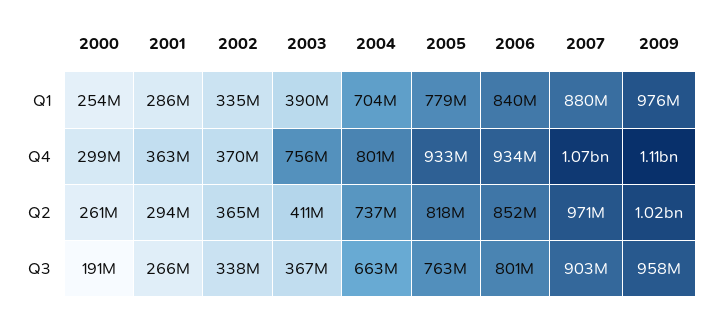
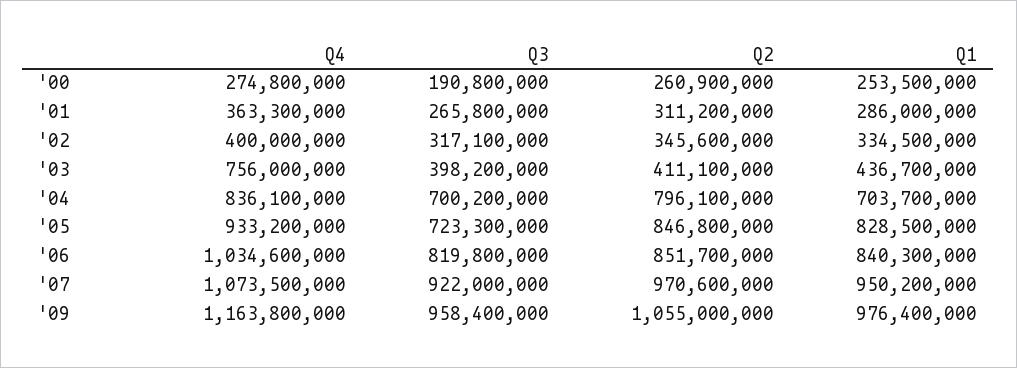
2003, Q1: 390000000 -> 436700000
2005, Q1: 779000000 -> 828500000
2007, Q1: 880000000 -> 950200000
2000, Q4: 299000000 -> 274800000
2002, Q4: 370000000 -> 400000000
2004, Q4: 801000000 -> 836100000
2006, Q4: 934000000 -> 1034600000
2009, Q4: 1110000000 -> 1163800000
2001, Q2: 294000000 -> 311200000
2002, Q2: 365000000 -> 345600000
2004, Q2: 737000000 -> 796100000
2005, Q2: 818000000 -> 846800000
2009, Q2: 1020000000 -> 1055000000
2002, Q3: 338000000 -> 317100000
2003, Q3: 367000000 -> 398200000
2004, Q3: 663000000 -> 700200000
2005, Q3: 763000000 -> 723300000
2006, Q3: 801000000 -> 819800000
2007, Q3: 903000000 -> 922000000

